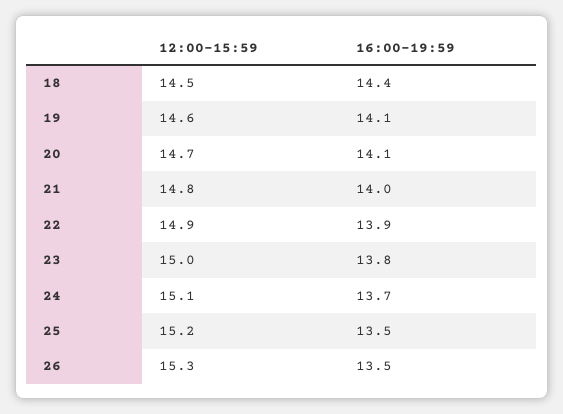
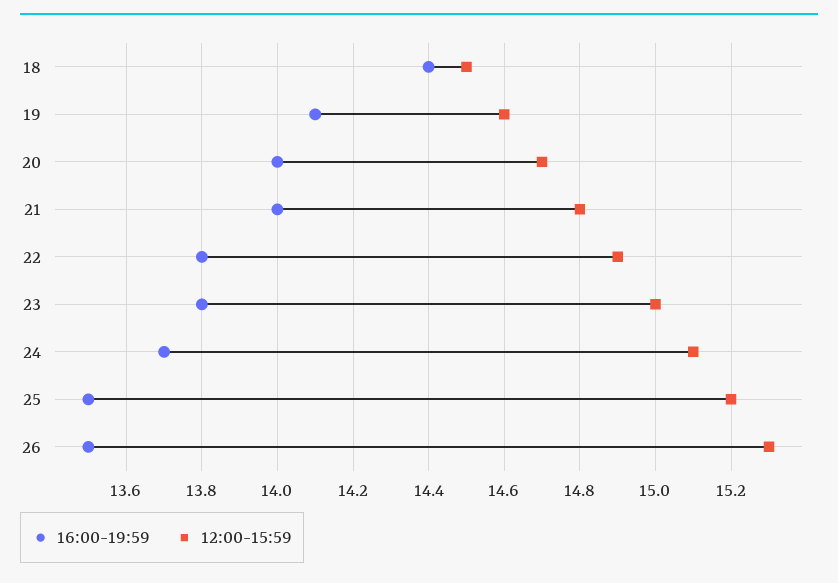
16:00-19:59, 20: 14.1 -> 14
16:00-19:59, 22: 13.9 -> 13.8

